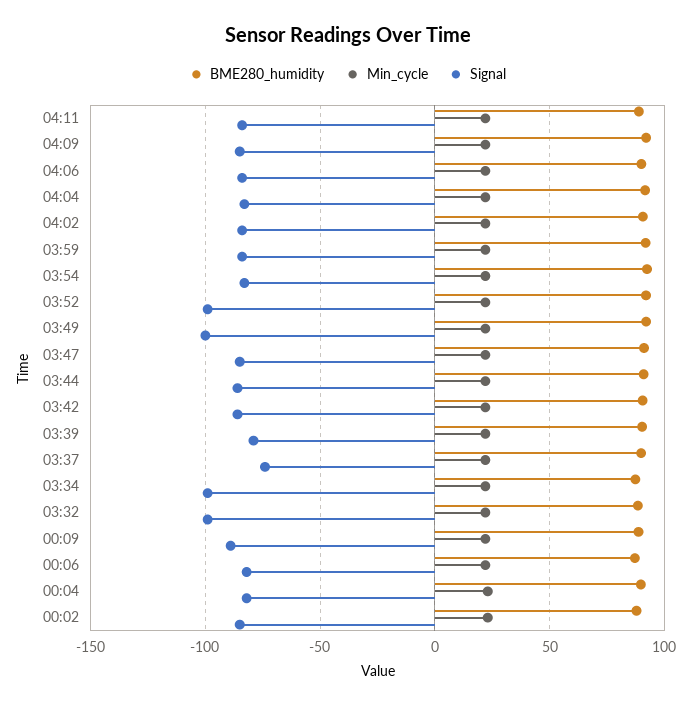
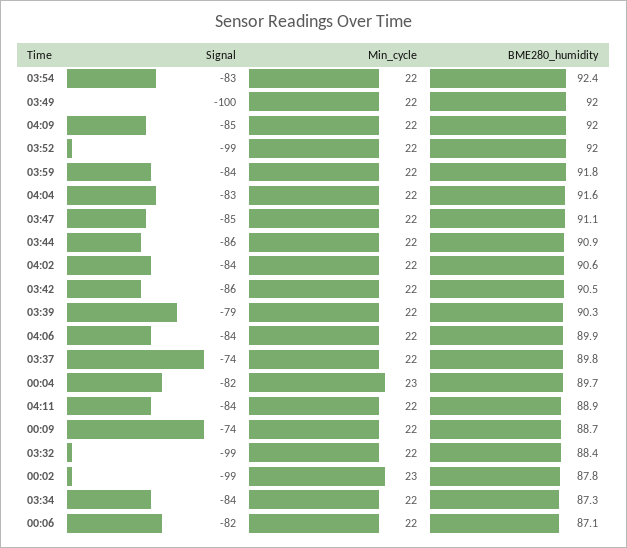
Signal, 03:34: -100 -> -84
Signal, 00:09: -90 -> -74
Signal, 00:02: -85 -> -99

